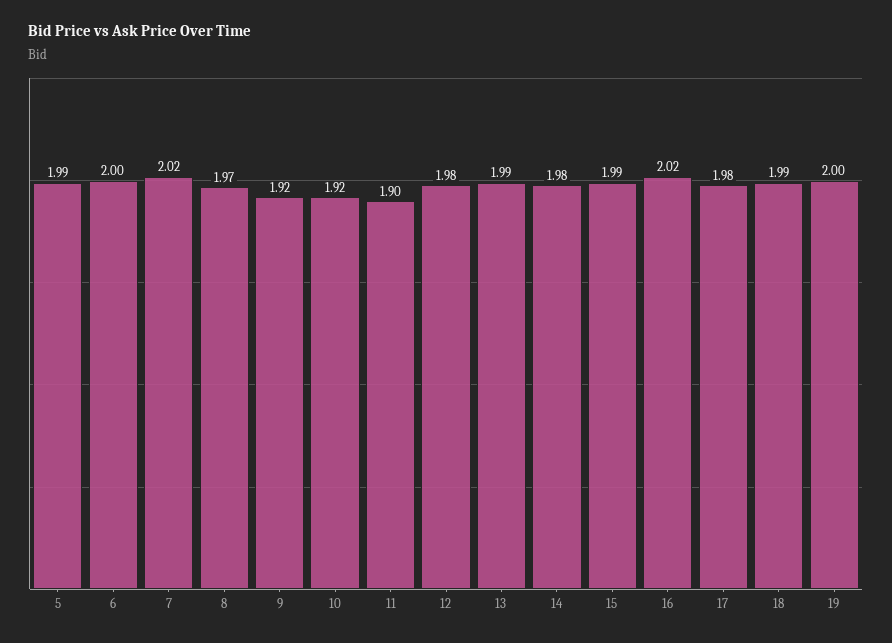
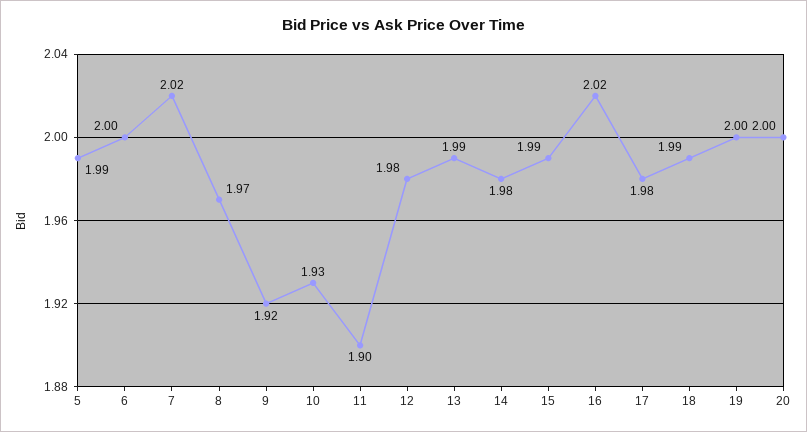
10: 1.92 -> 1.93
20: none -> 2

